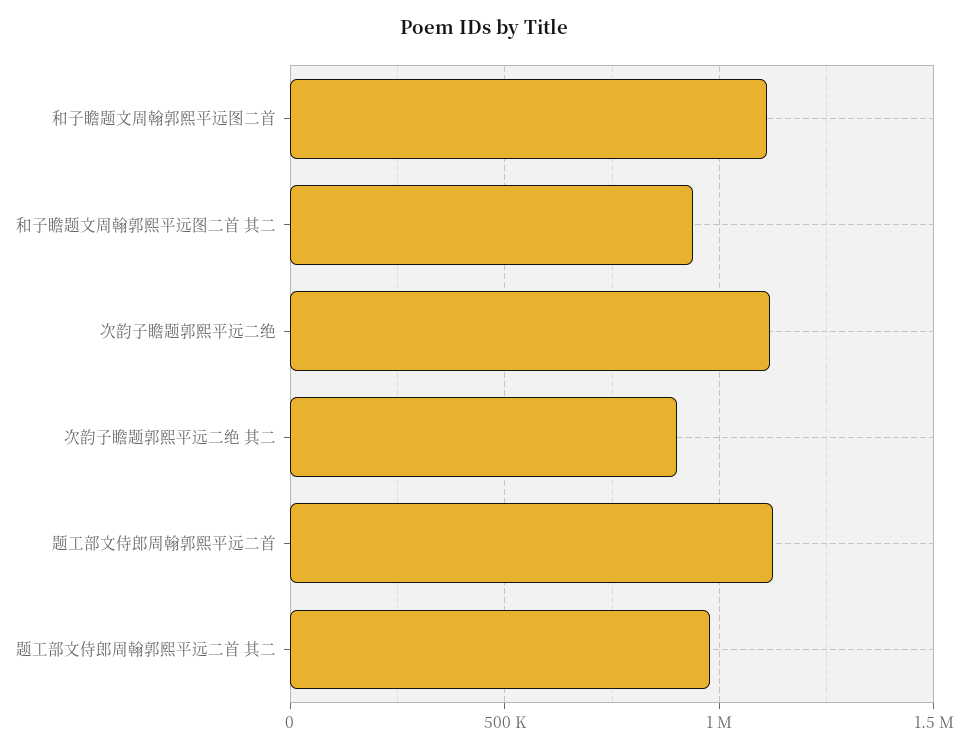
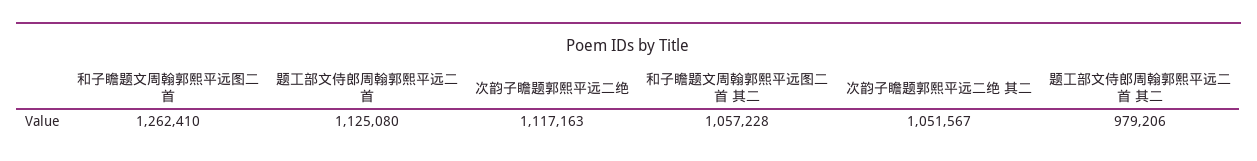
和子瞻题文周翰郭熙平远图二首: 1100000 -> 1262410
和子瞻题文周翰郭熙平远图二首 其二: 950000 -> 1057228
次韵子瞻题郭熙平远二绝 其二: 900000 -> 1051567

